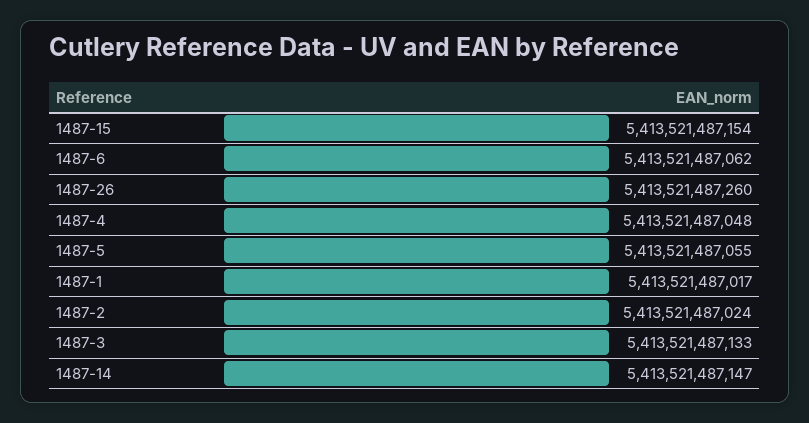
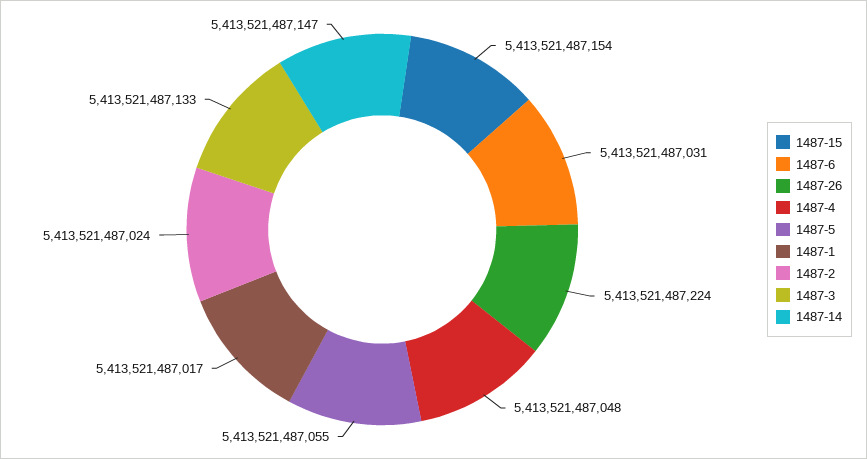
1487-6: 5413521487062 -> 5413521487031
1487-26: 5413521487260 -> 5413521487224

